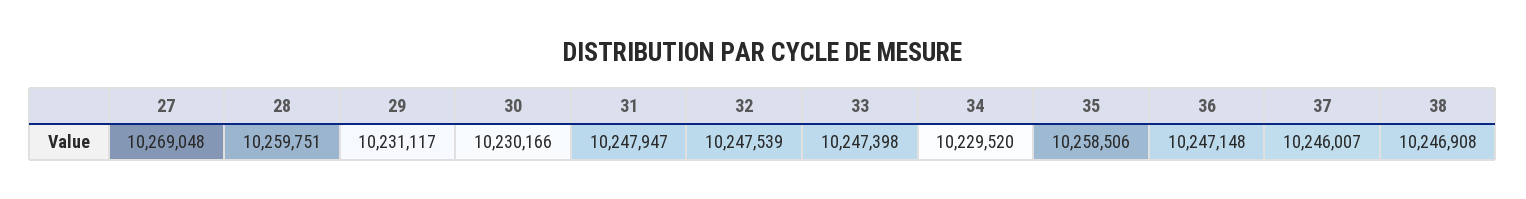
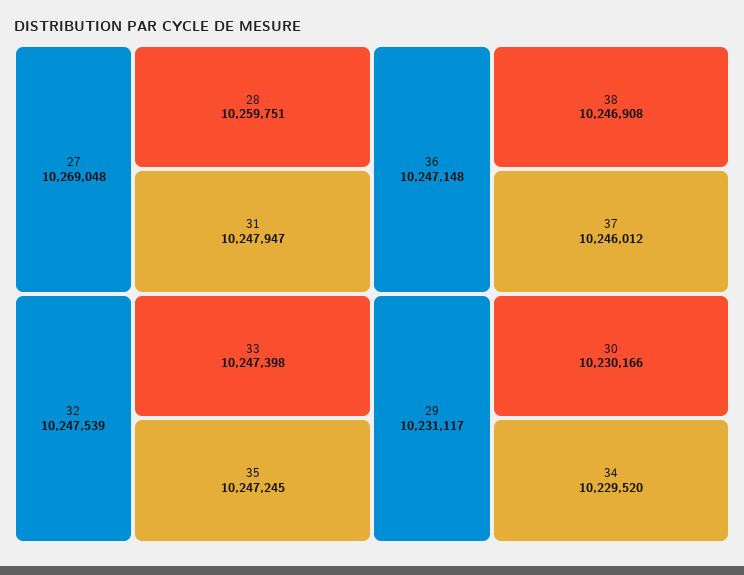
35: 10258506 -> 10247245
37: 10246007 -> 10246012

